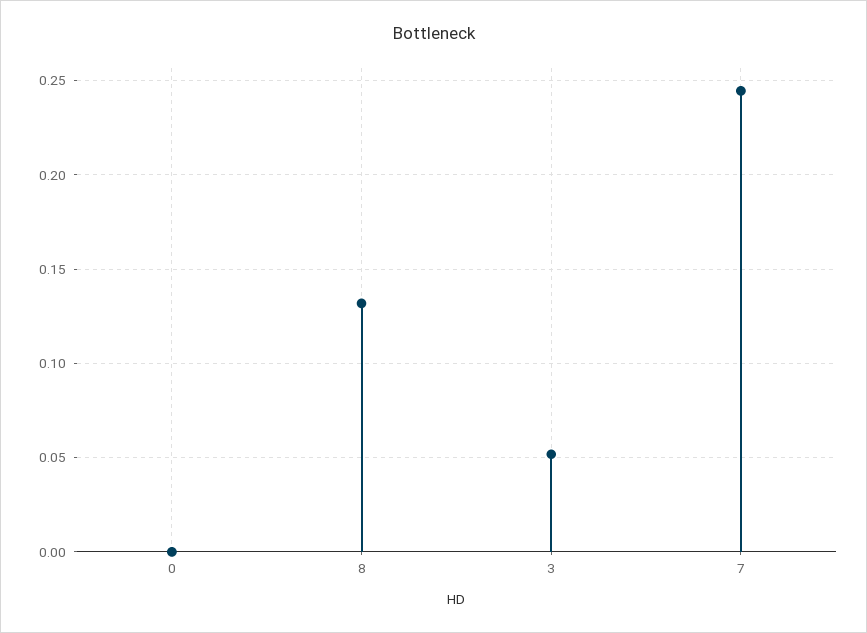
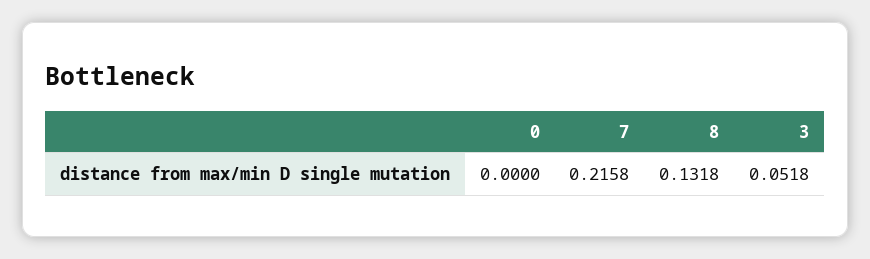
7: 0.245 -> 0.2158

